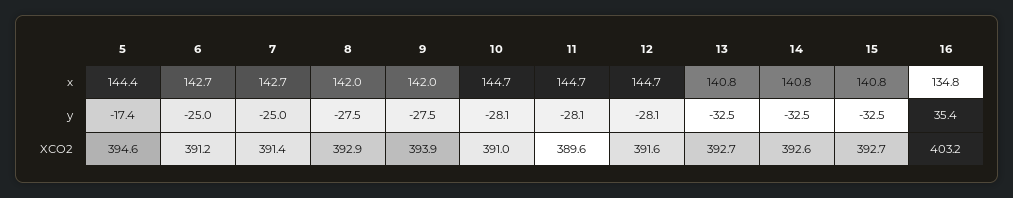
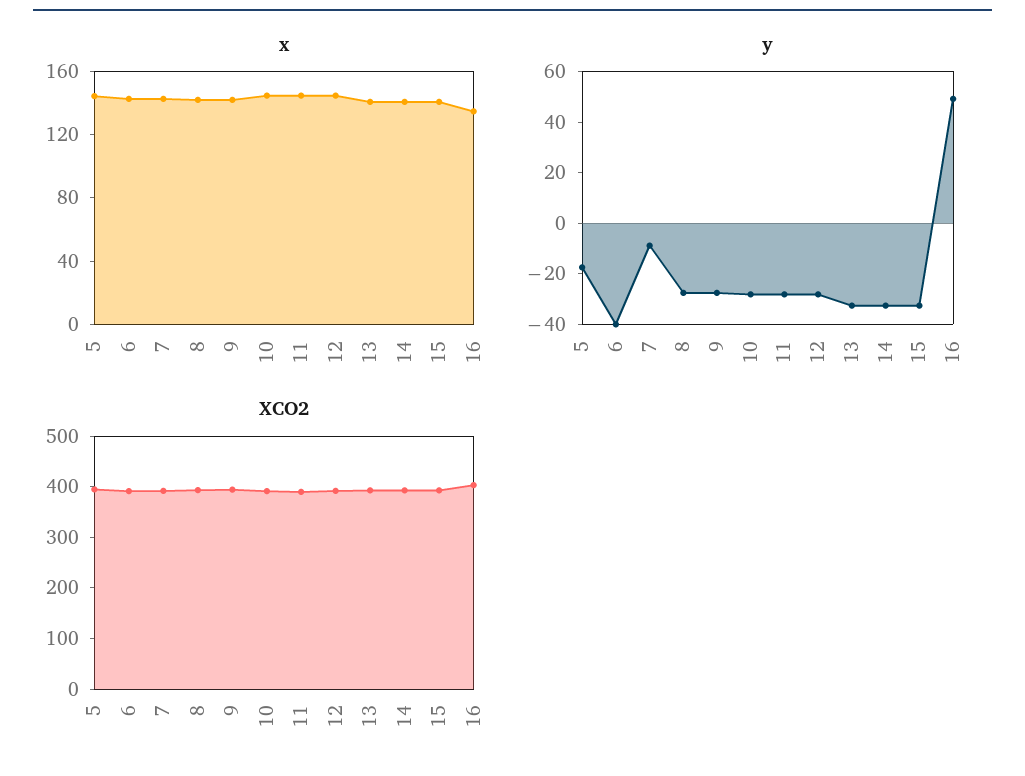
y, 6: -25 -> -40
y, 7: -25 -> -10
y, 16: 35.4 -> 50

